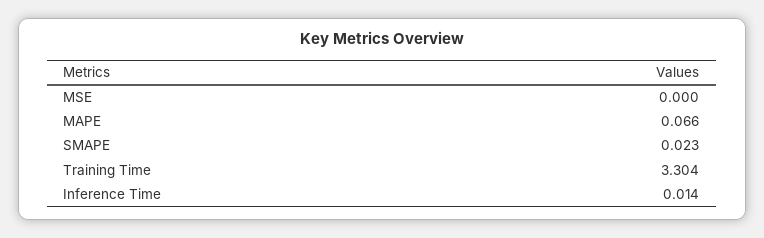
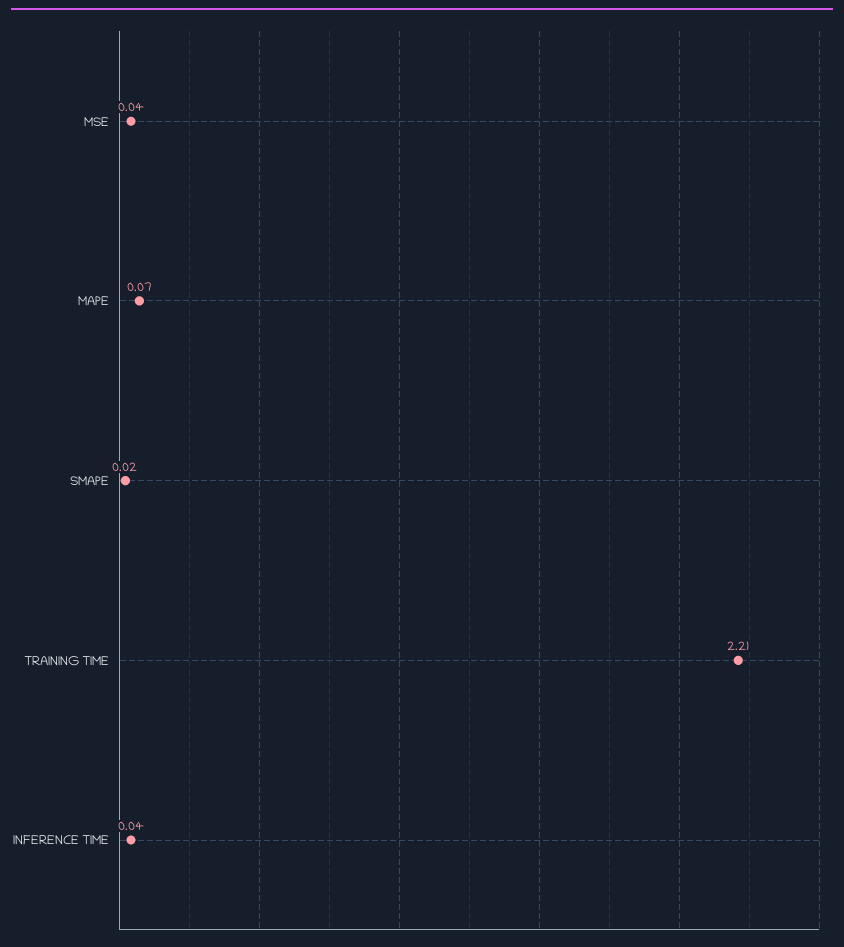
MSE: 0 -> 0.04
Training Time: 3.304 -> 2.21
Inference Time: 0.014 -> 0.04

